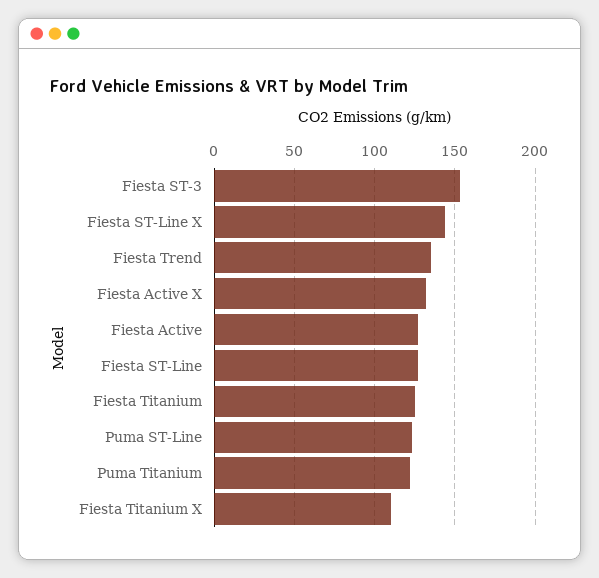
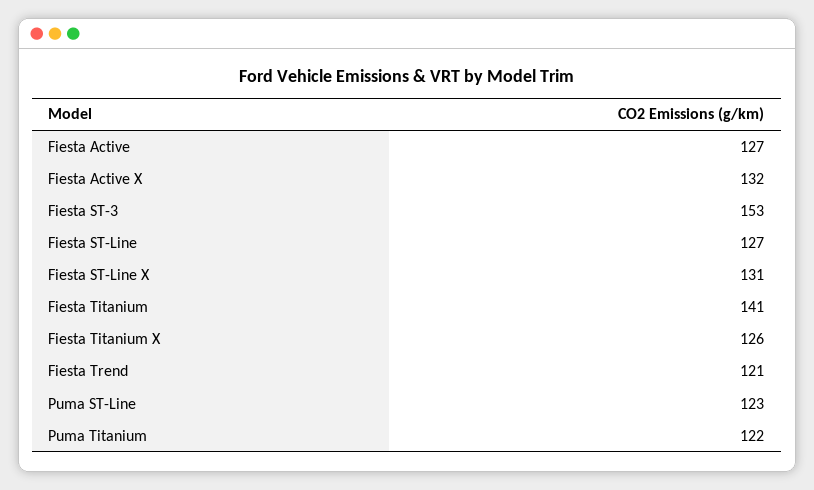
Fiesta ST-Line X: 145 -> 131
Fiesta Trend: 135 -> 121
Fiesta Titanium: 125 -> 141
Fiesta Titanium X: 110 -> 126

